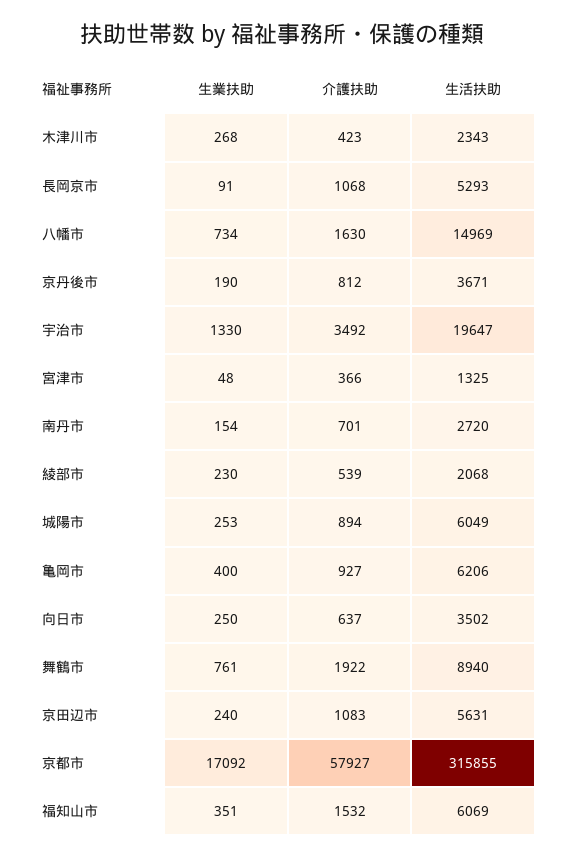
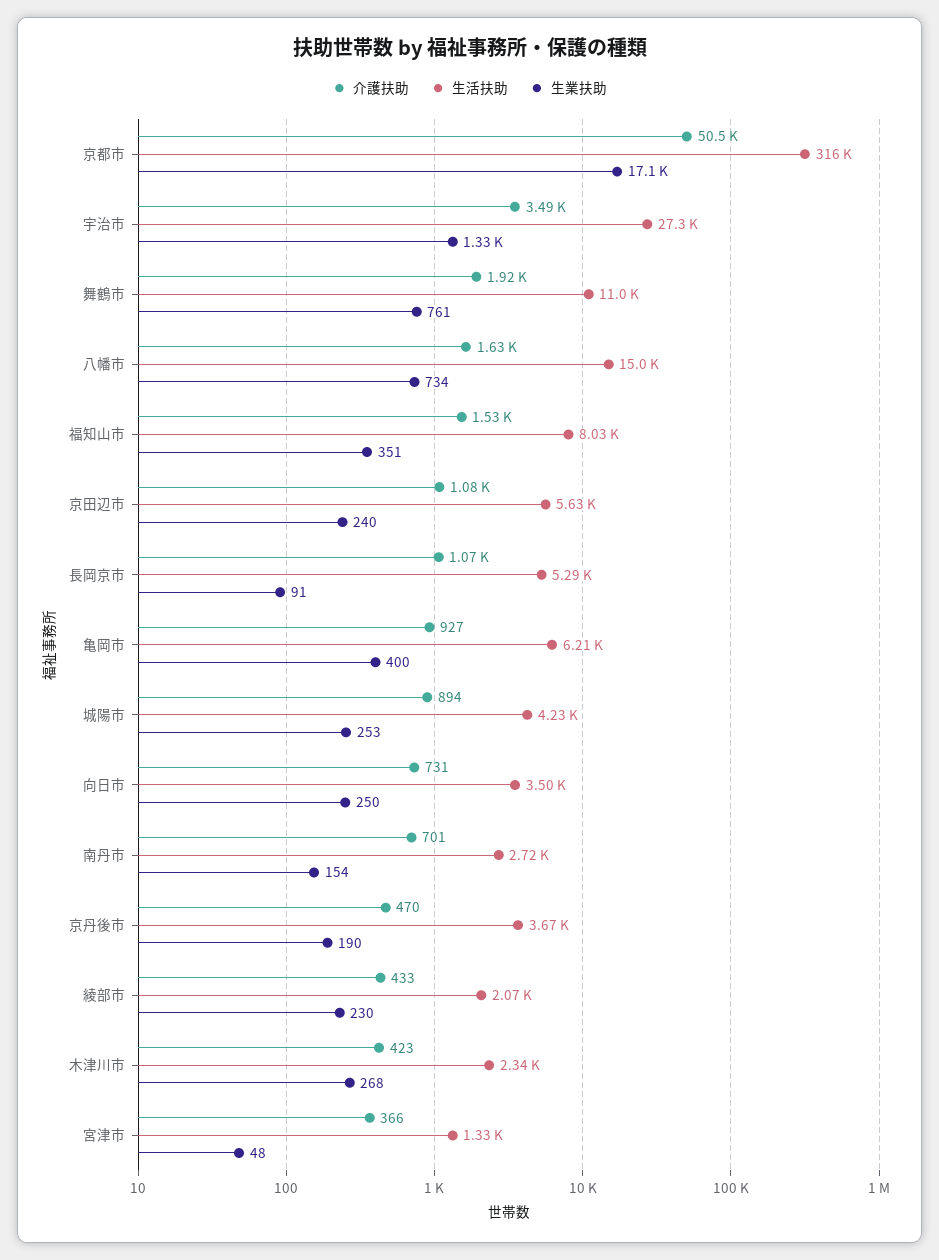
介護扶助, 京丹後市: 812 -> 470
生活扶助, 宇治市: 19647 -> 27300
介護扶助, 綾部市: 539 -> 433
生活扶助, 城陽市: 6049 -> 4230
介護扶助, 向日市: 637 -> 731
生活扶助, 舞鶴市: 8940 -> 11000
介護扶助, 京都市: 57927 -> 50500
生活扶助, 福知山市: 6069 -> 8030

